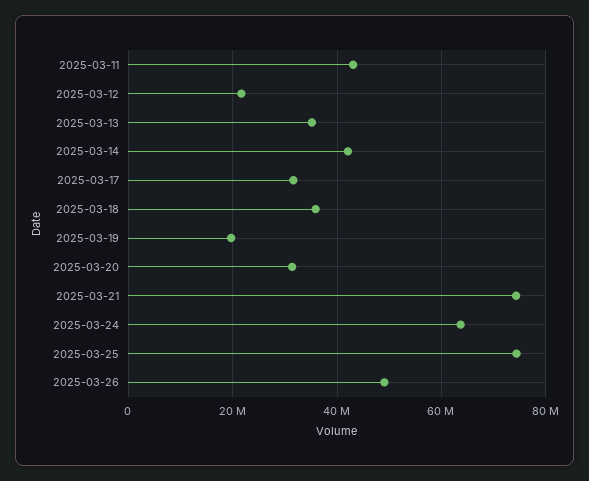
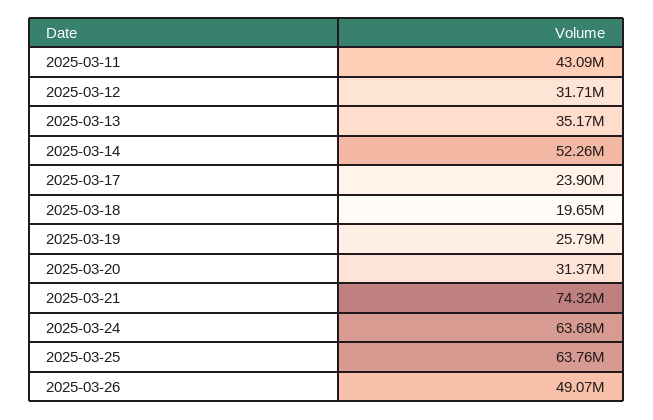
2025-03-12: 22000000 -> 31710000
2025-03-14: 42000000 -> 52260000
2025-03-17: 32000000 -> 23900000
2025-03-18: 36000000 -> 19650000
2025-03-19: 20000000 -> 25790000
2025-03-25: 74000000 -> 63760000

